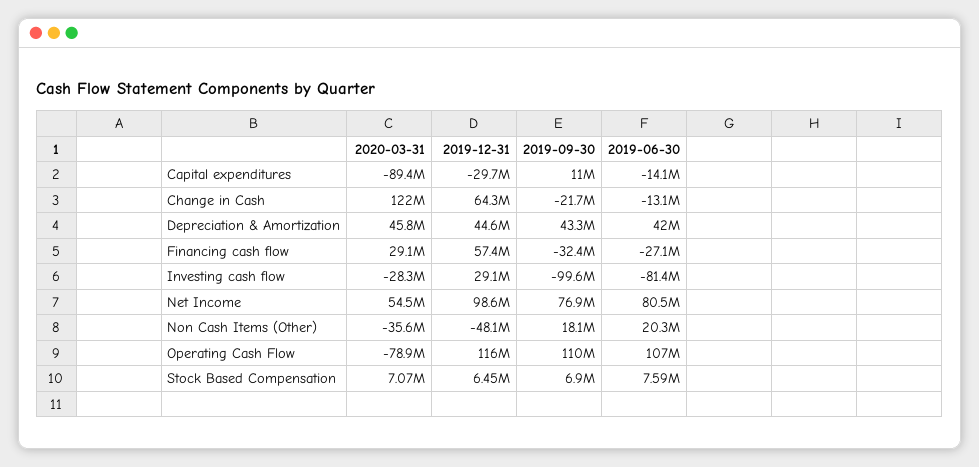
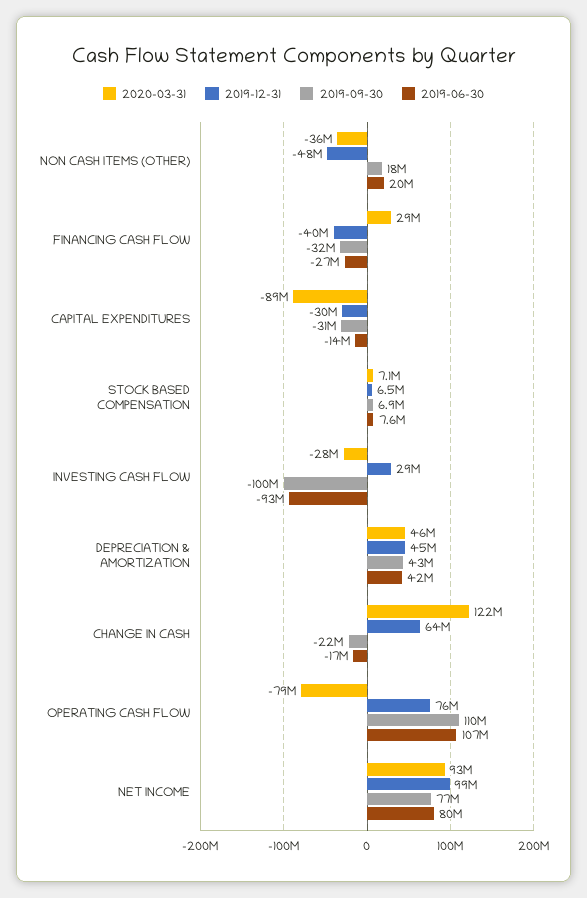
2019-09-30, Capital expenditures: 11000000 -> -31000000
2019-06-30, Change in Cash: -13100000 -> -17000000
2019-12-31, Financing cash flow: 57400000 -> -40000000
2019-06-30, Investing cash flow: -81400000 -> -93000000
2020-03-31, Net Income: 54500000 -> 93000000
2019-12-31, Operating Cash Flow: 116000000 -> 76000000

